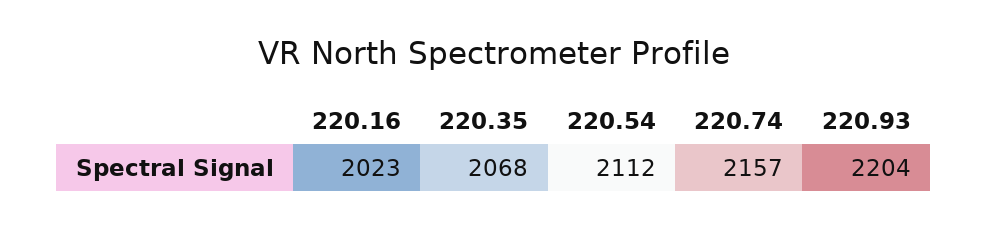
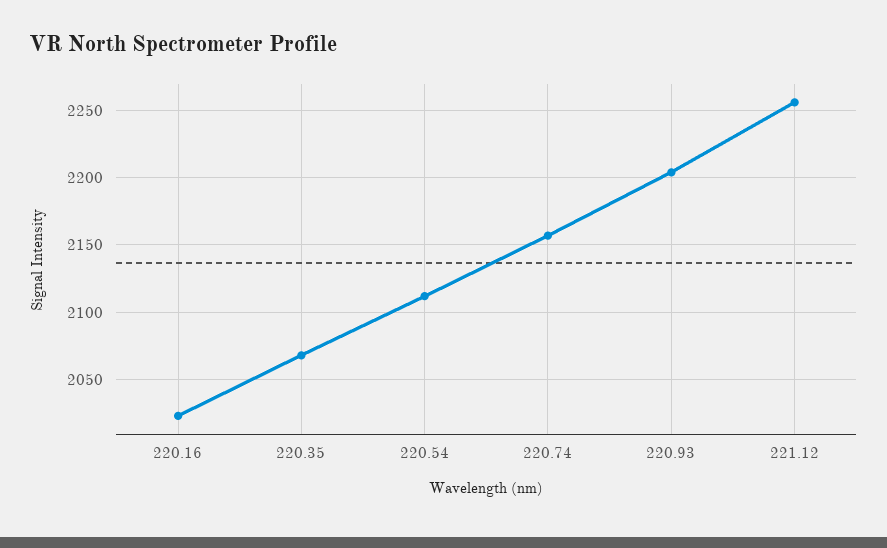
221.12: none -> 2255

